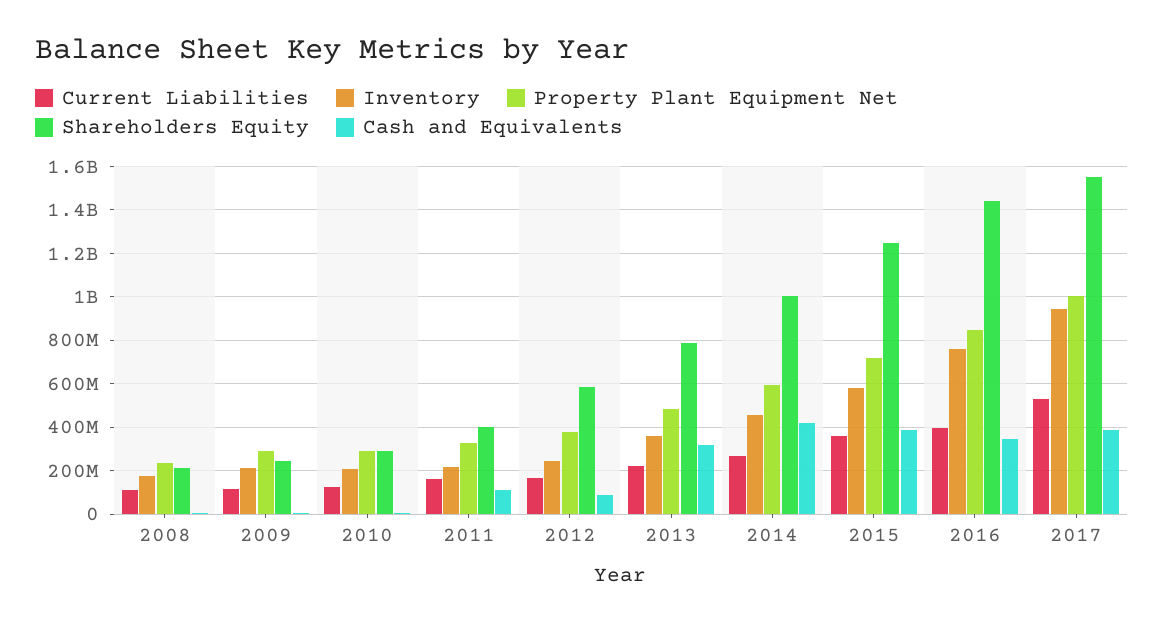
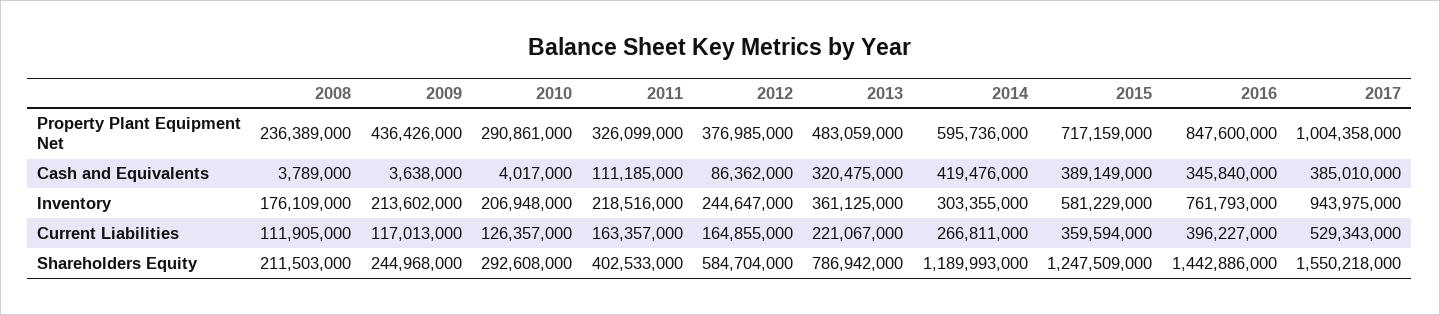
Property Plant Equipment Net, 2009: 300000000 -> 436426000
Inventory, 2014: 450000000 -> 303355000
Shareholders Equity, 2014: 1000000000 -> 1189993000

